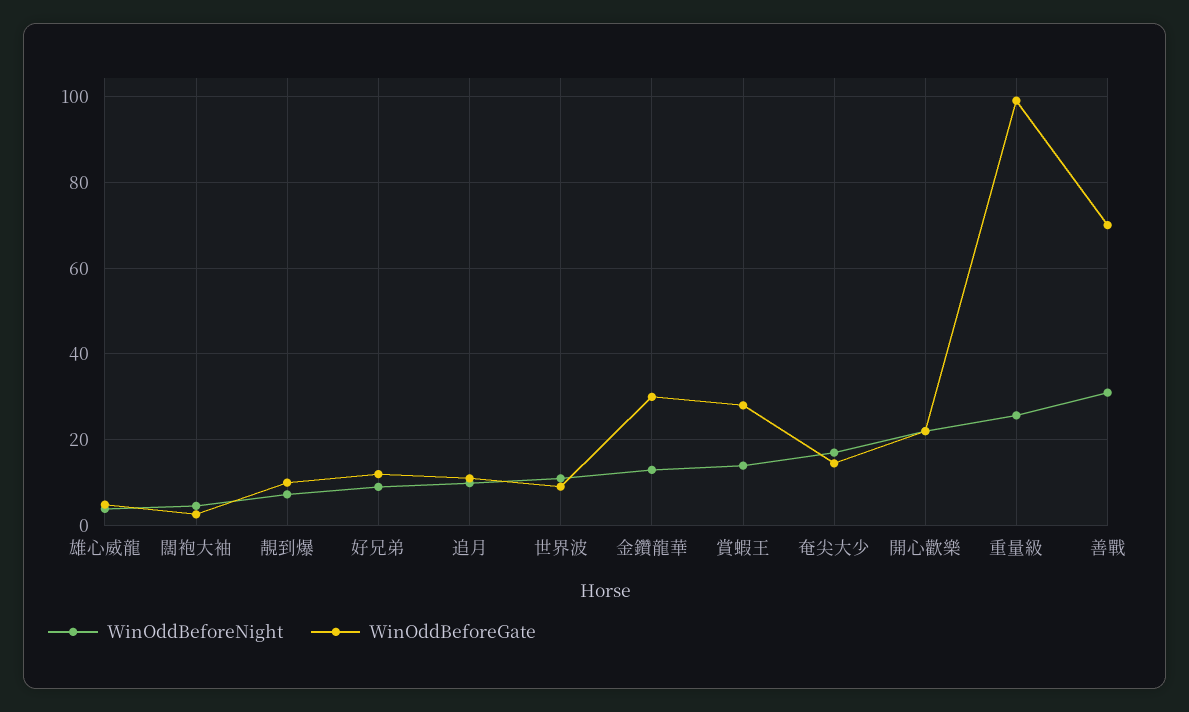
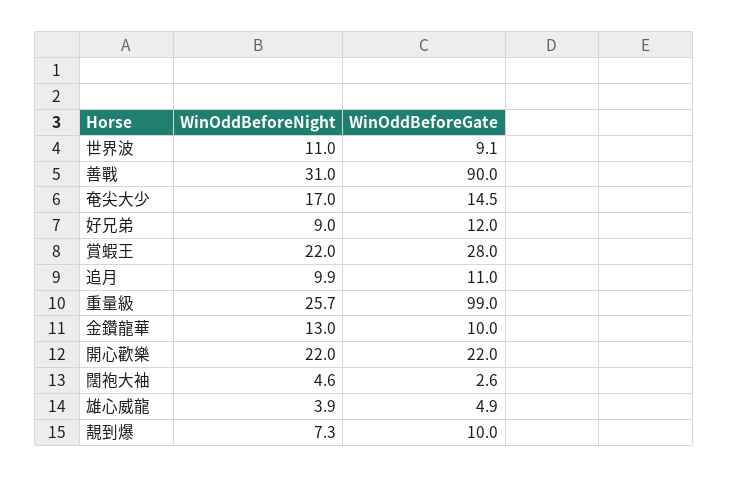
WinOddBeforeGate, 金鑽龍華: 30 -> 10
WinOddBeforeNight, 賞蝦王: 14 -> 22
WinOddBeforeGate, 善戰: 70 -> 90

